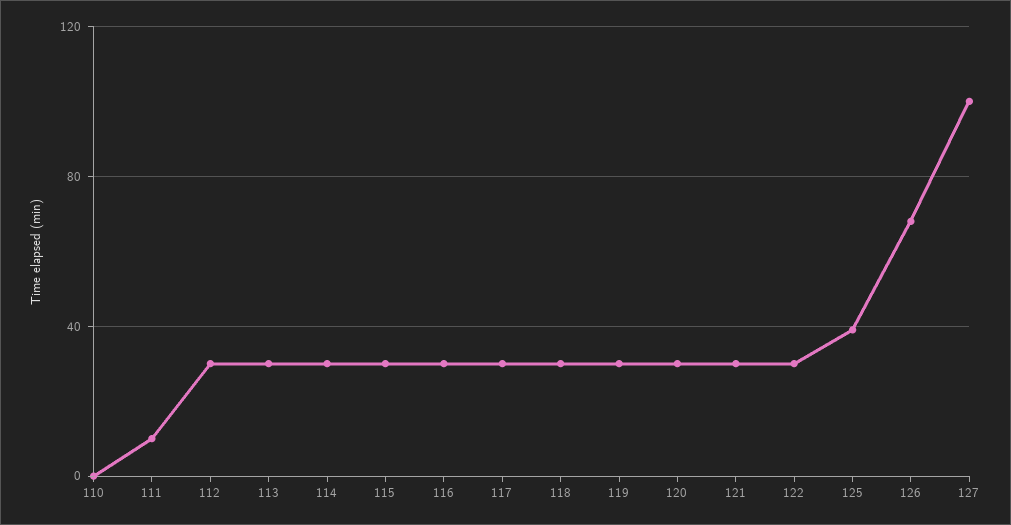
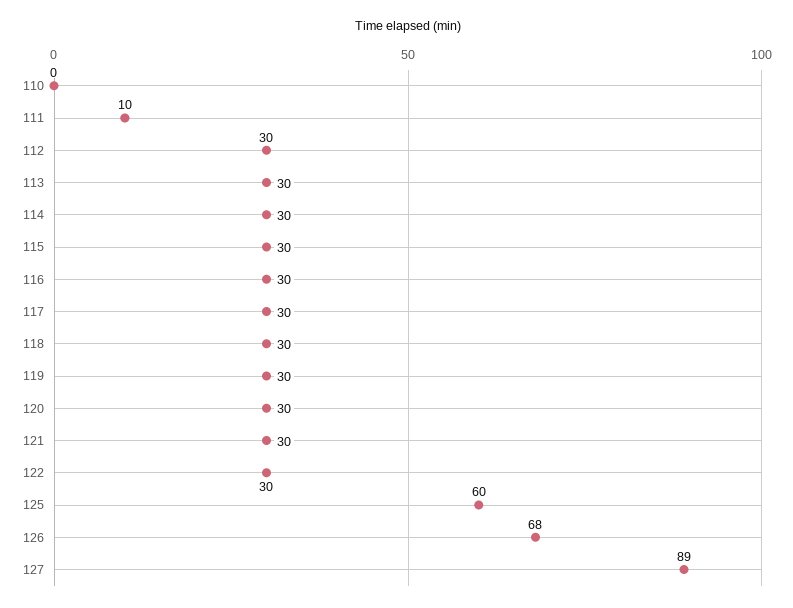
125: 40 -> 60
127: 100 -> 89

